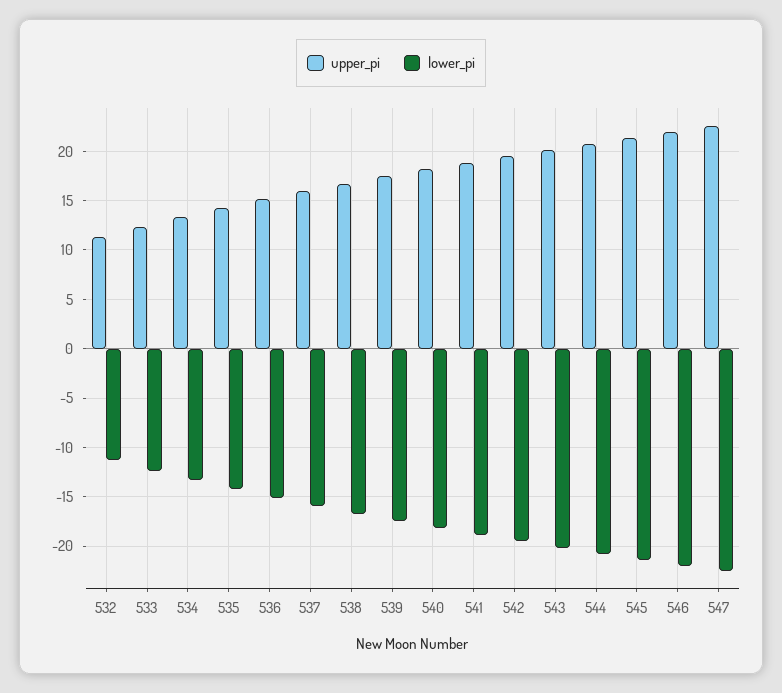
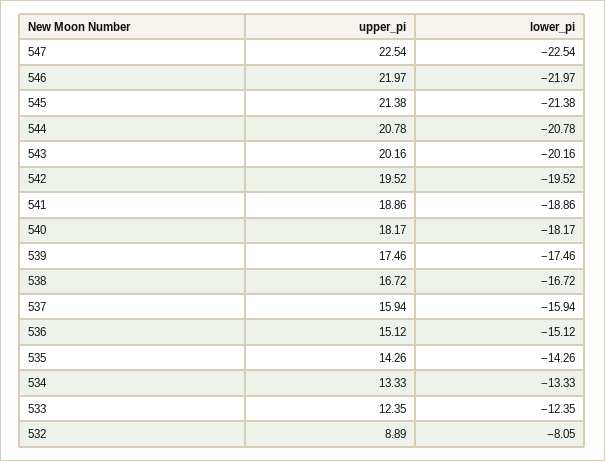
upper_pi, 532: 11 -> 8.89
lower_pi, 532: -11 -> -8.05

